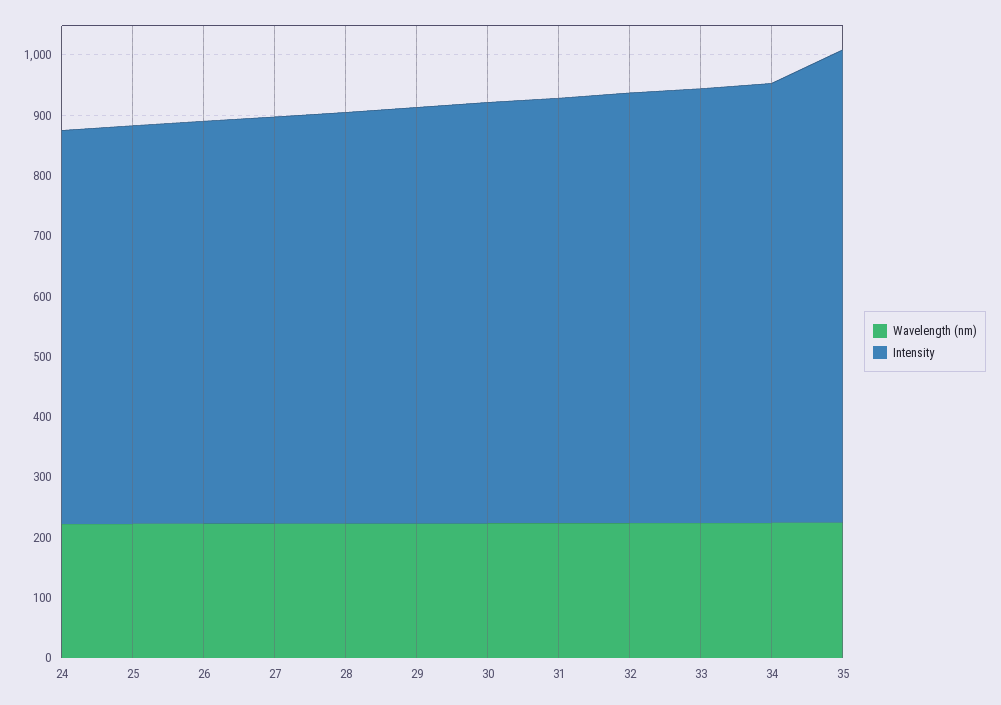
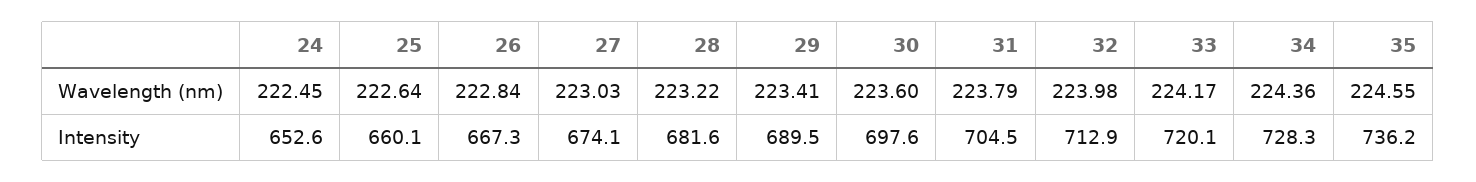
Intensity, 35: 780 -> 736.2

